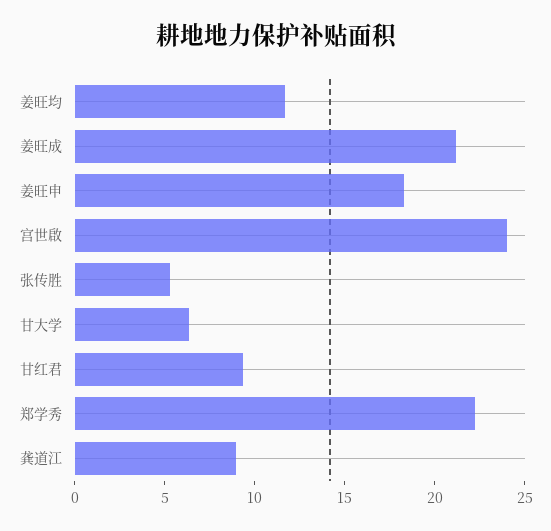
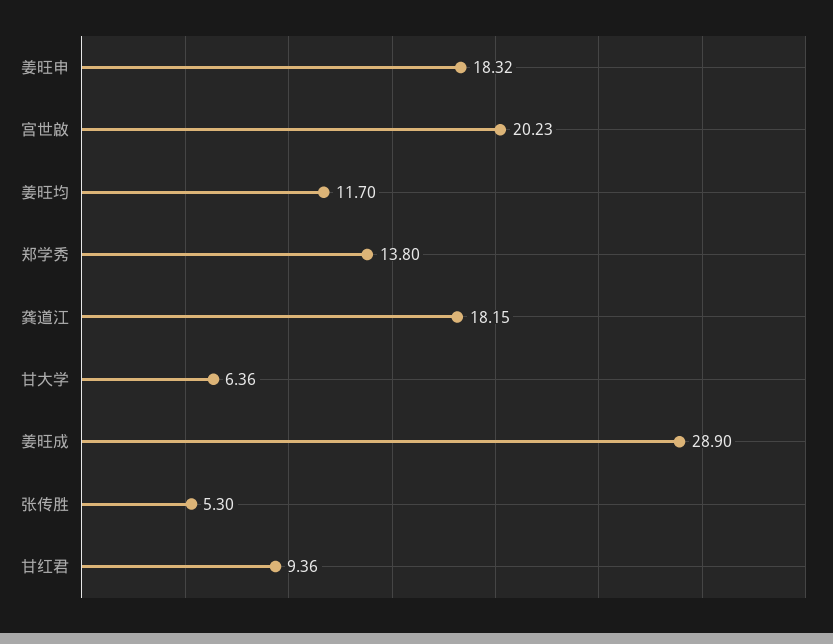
姜旺成: 21 -> 28.9
宫世啟: 24 -> 20.23
郑学秀: 22 -> 13.8
龚道江: 9 -> 18.15

